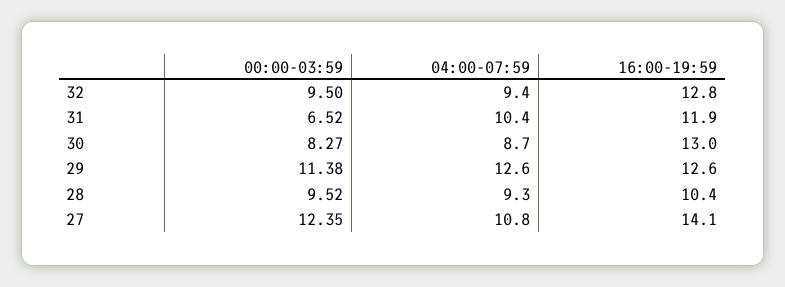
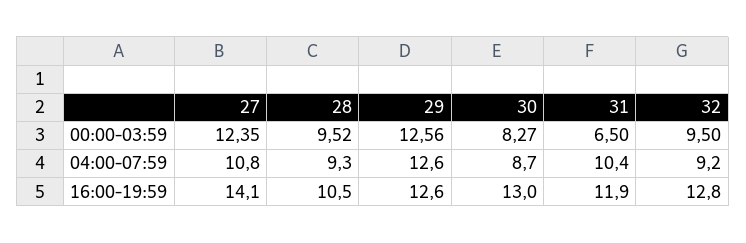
04:00-07:59, 32: 9.4 -> 9.2
00:00-03:59, 31: 6.52 -> 6.5
00:00-03:59, 29: 11.38 -> 12.56
16:00-19:59, 28: 10.4 -> 10.5

